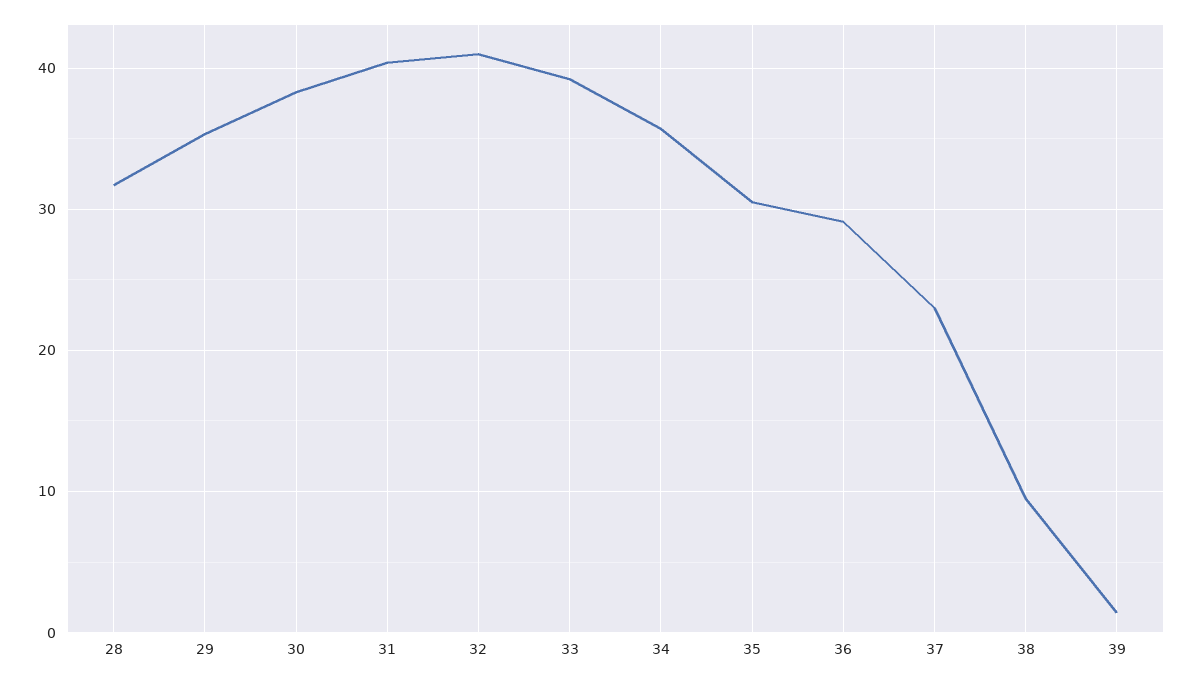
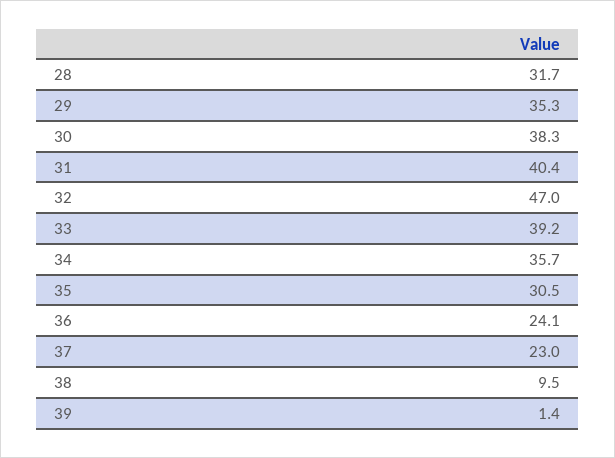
32: 41 -> 47
36: 29 -> 24.1

